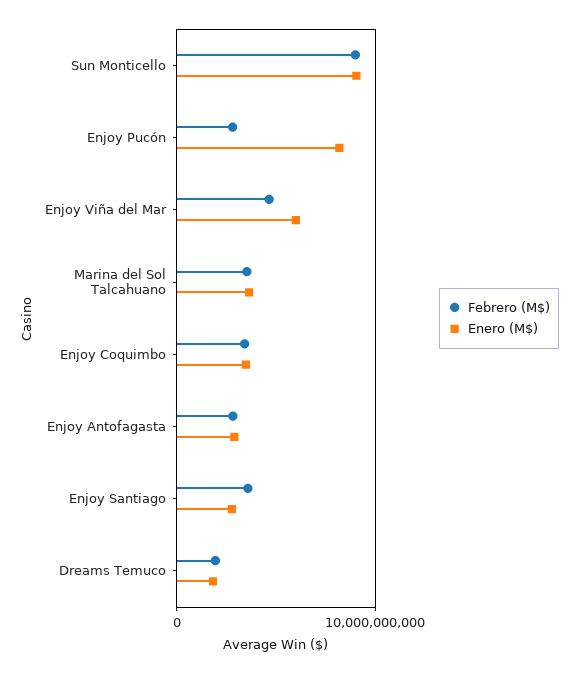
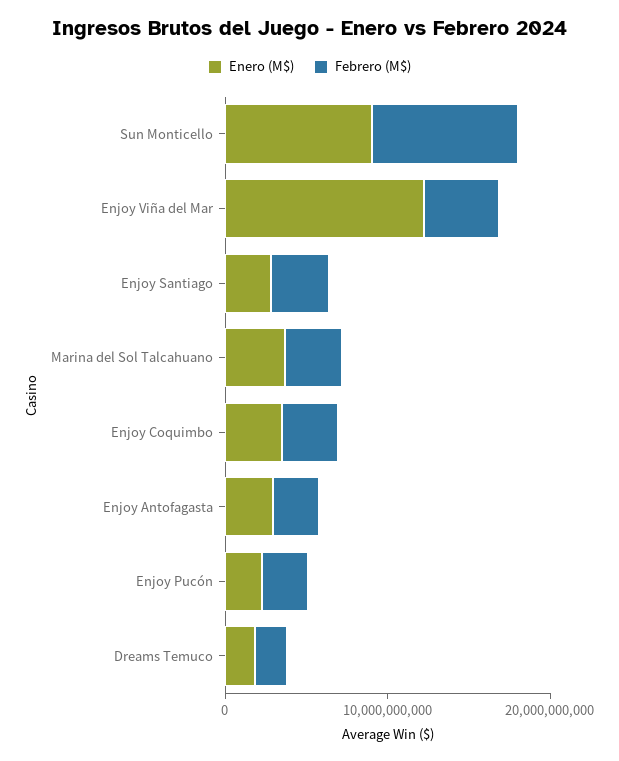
Enero (M$), Enjoy Pucón: 8000000000 -> 2000000000
Enero (M$), Enjoy Viña del Mar: 6000000000 -> 12000000000

